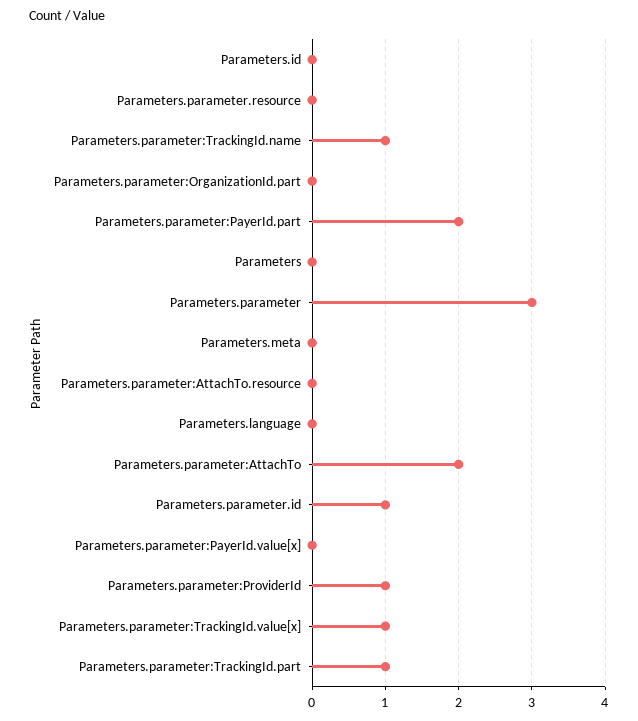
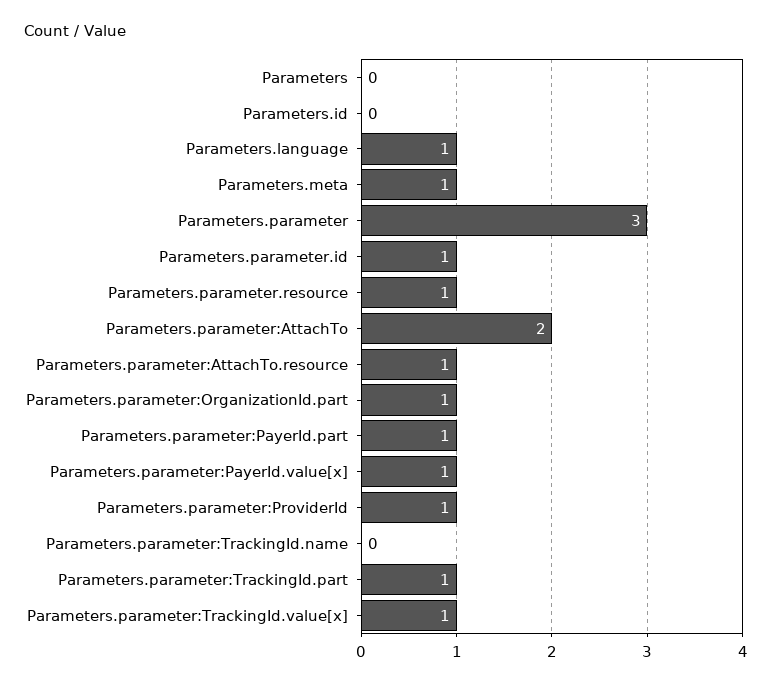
Parameters.parameter.resource: 0 -> 1
Parameters.parameter:TrackingId.name: 1 -> 0
Parameters.parameter:OrganizationId.part: 0 -> 1
Parameters.parameter:PayerId.part: 2 -> 1
Parameters.meta: 0 -> 1
Parameters.parameter:AttachTo.resource: 0 -> 1
Parameters.language: 0 -> 1
Parameters.parameter:PayerId.value[x]: 0 -> 1

